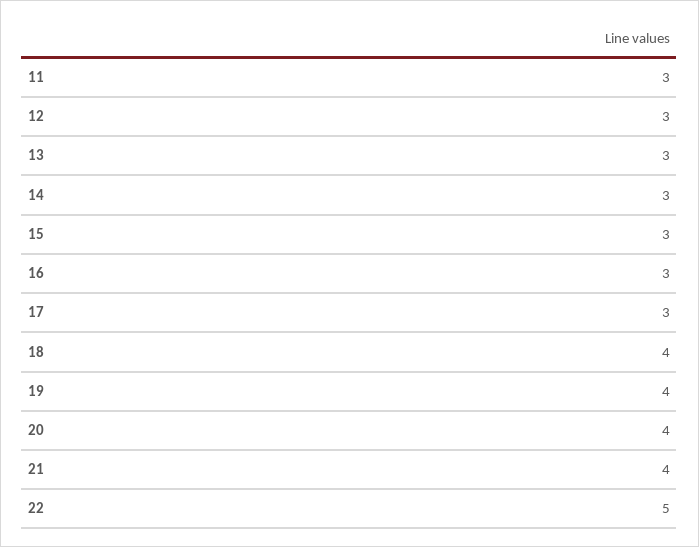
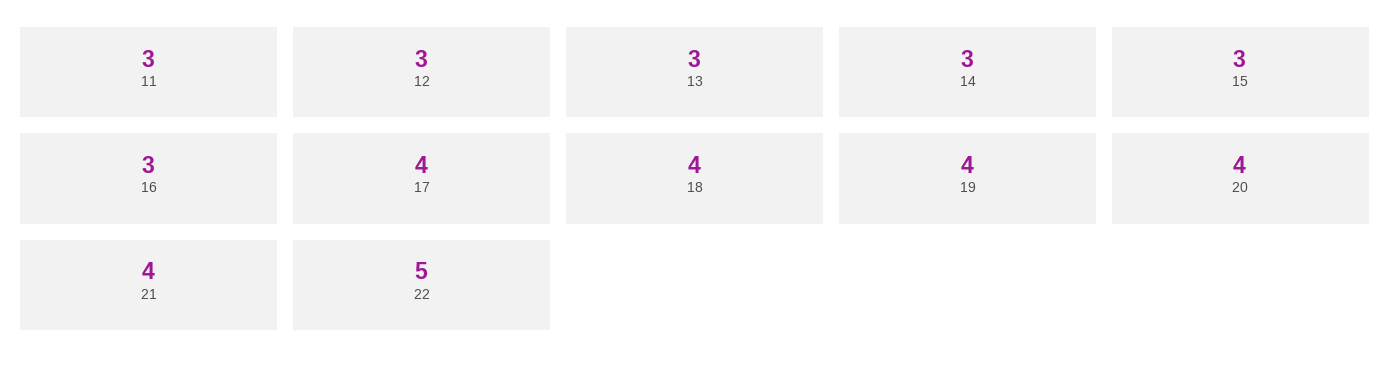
17: 3 -> 4

